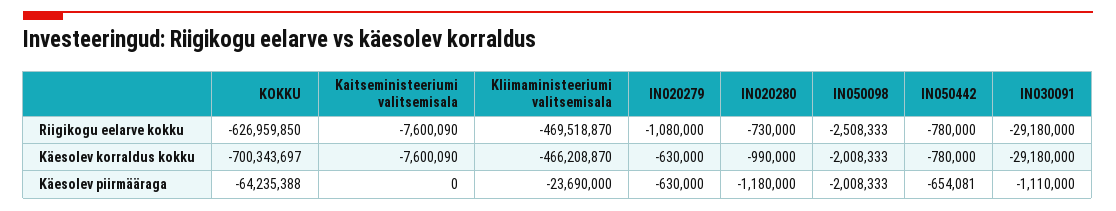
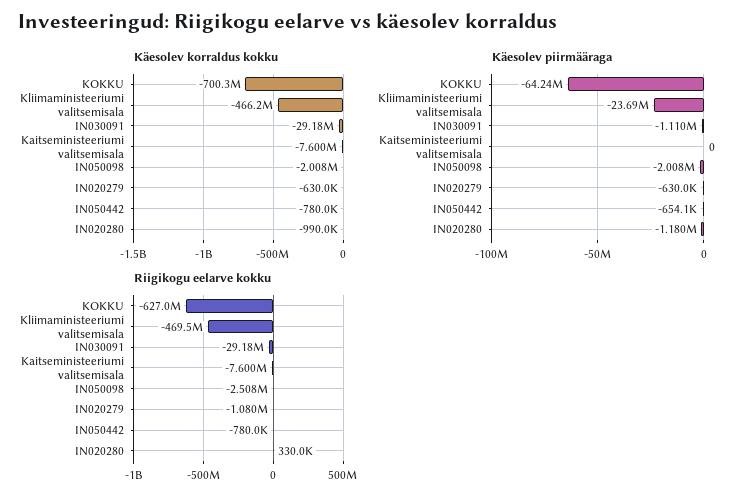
Riigikogu eelarve kokku, IN020280: -730000 -> 330000

